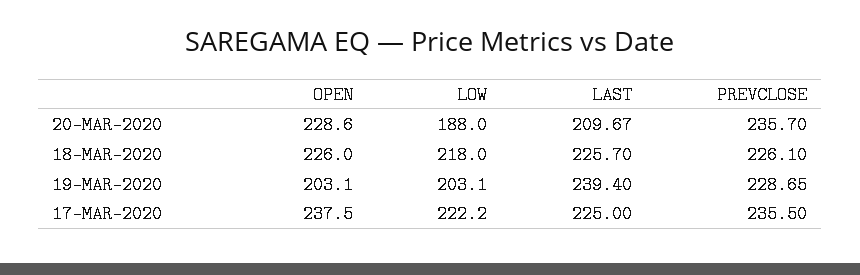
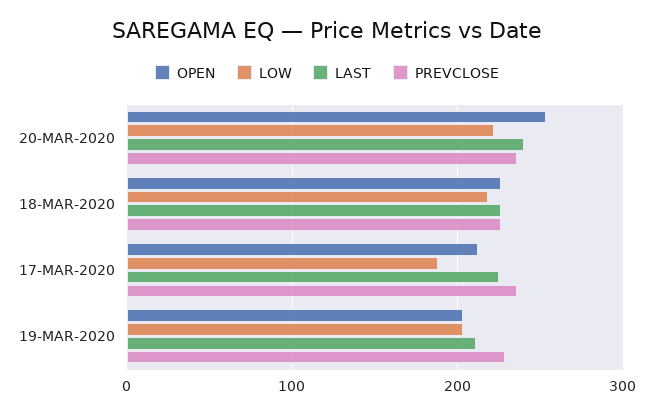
OPEN, 20-MAR-2020: 228.6 -> 250
LOW, 20-MAR-2020: 188 -> 220
LAST, 20-MAR-2020: 209.67 -> 240
LAST, 19-MAR-2020: 239.4 -> 210
OPEN, 17-MAR-2020: 237.5 -> 210
LOW, 17-MAR-2020: 222.2 -> 190

